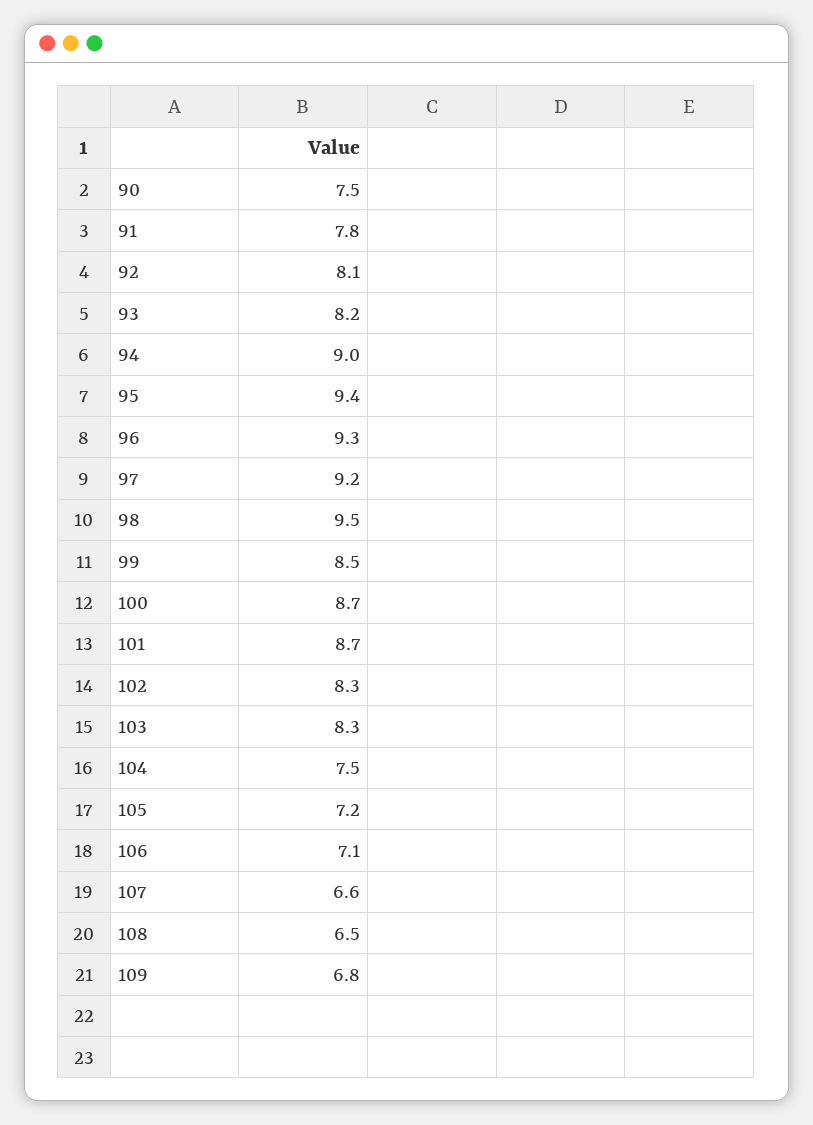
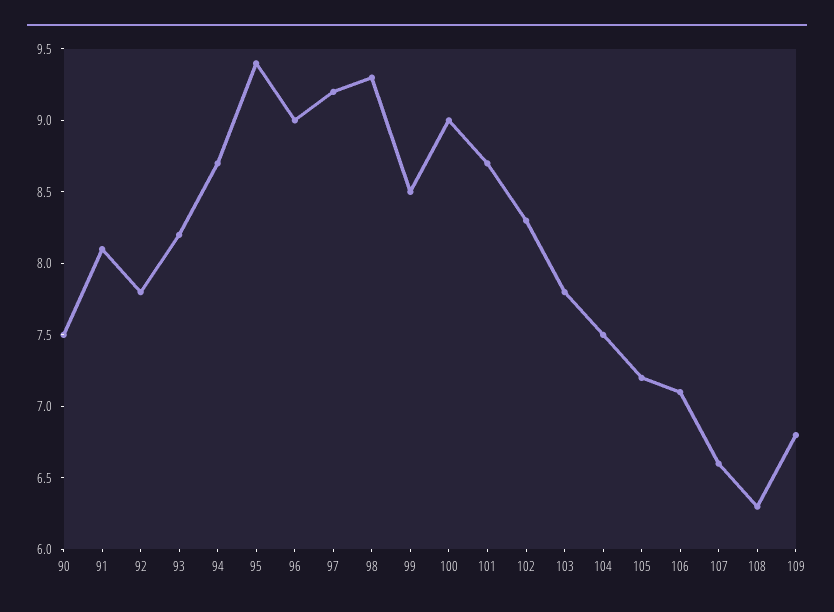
91: 7.8 -> 8.1
92: 8.1 -> 7.8
94: 9 -> 8.7
96: 9.3 -> 9
98: 9.5 -> 9.3
100: 8.7 -> 9
103: 8.3 -> 7.8
108: 6.5 -> 6.3

